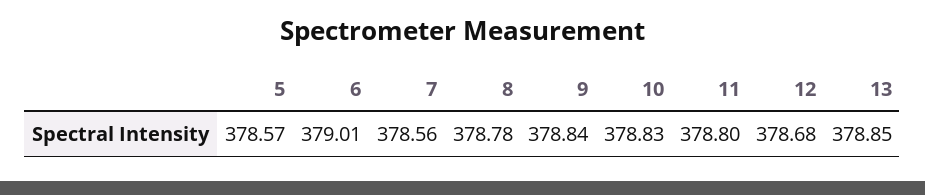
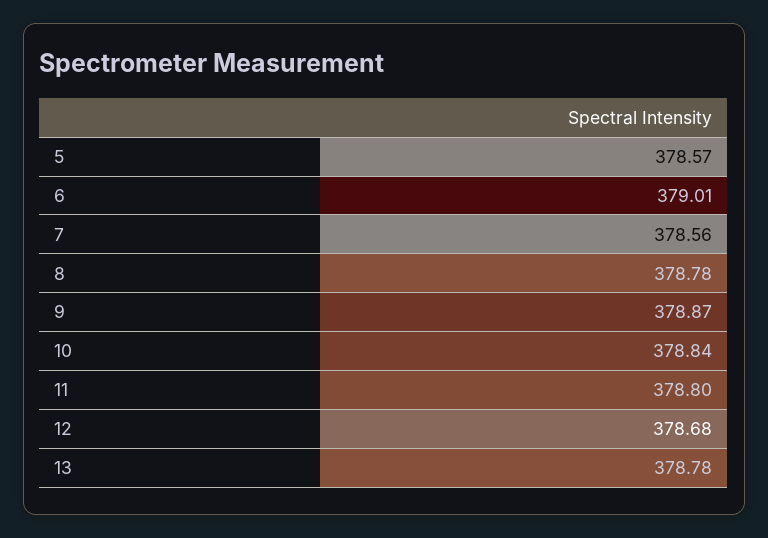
9: 378.84 -> 378.87
10: 378.83 -> 378.84
13: 378.85 -> 378.78

